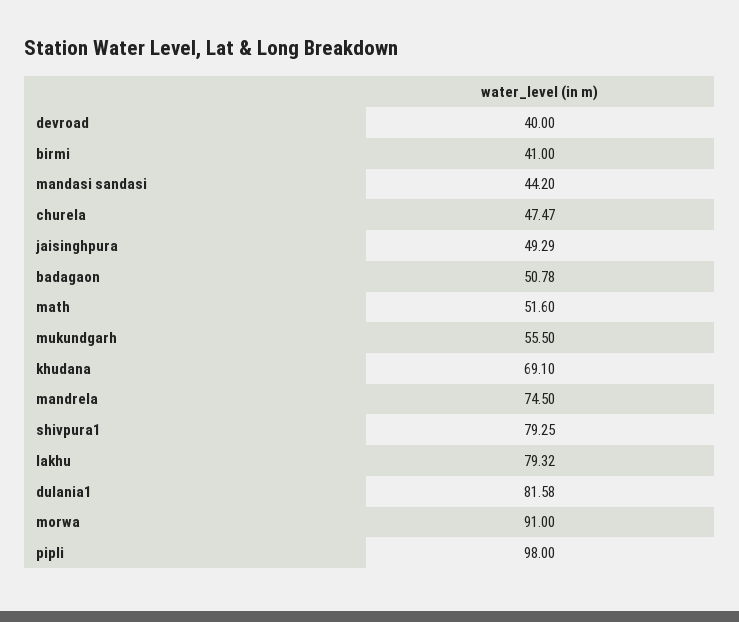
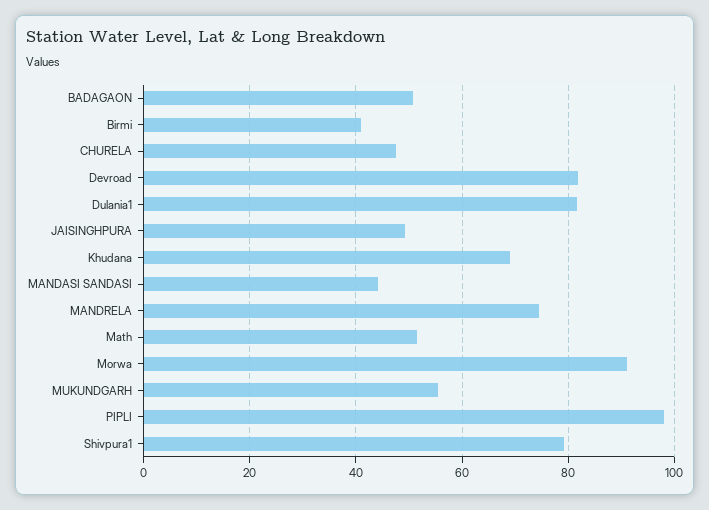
devroad: 40 -> 82
lakhu: 79.32 -> none

